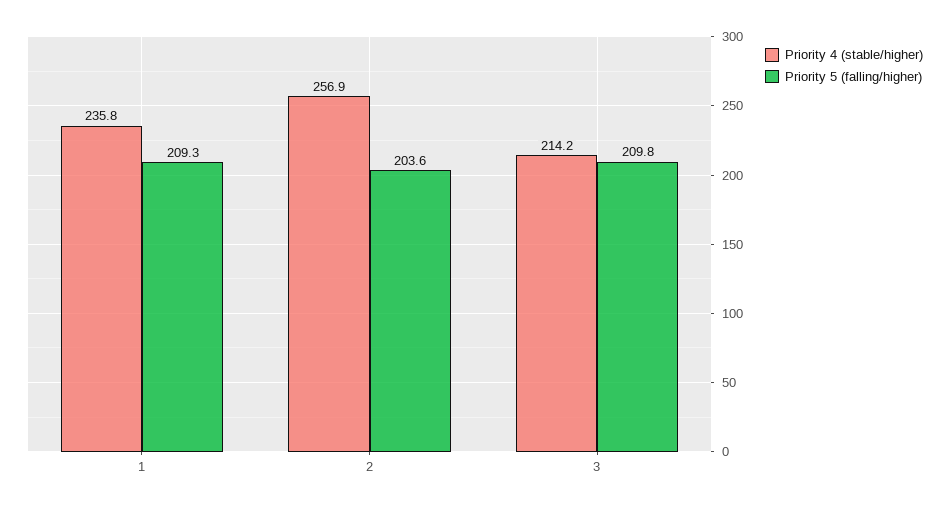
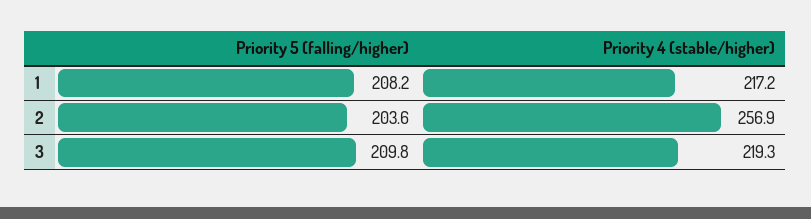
Priority 4 (stable/higher), 1: 235.8 -> 217.2
Priority 5 (falling/higher), 1: 209.3 -> 208.2
Priority 4 (stable/higher), 3: 214.2 -> 219.3

